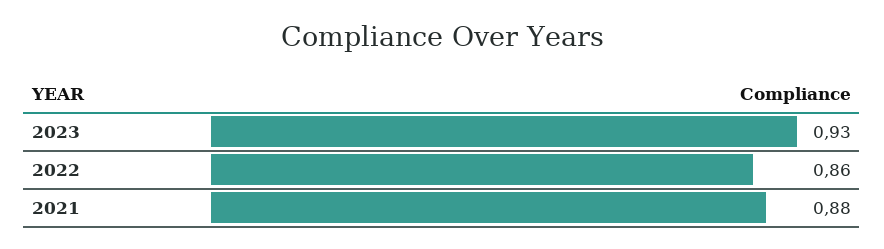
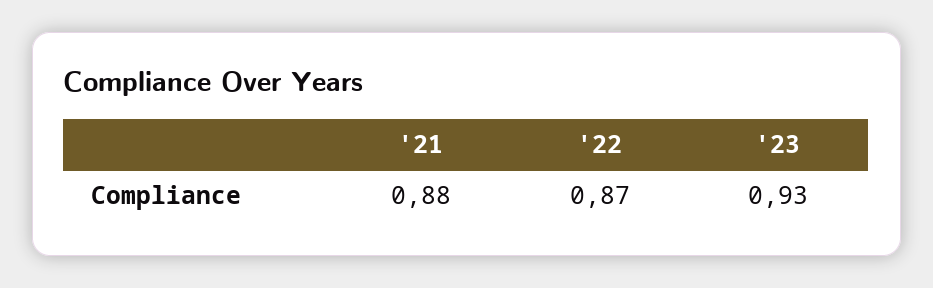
2022: 0.86 -> 0.87

